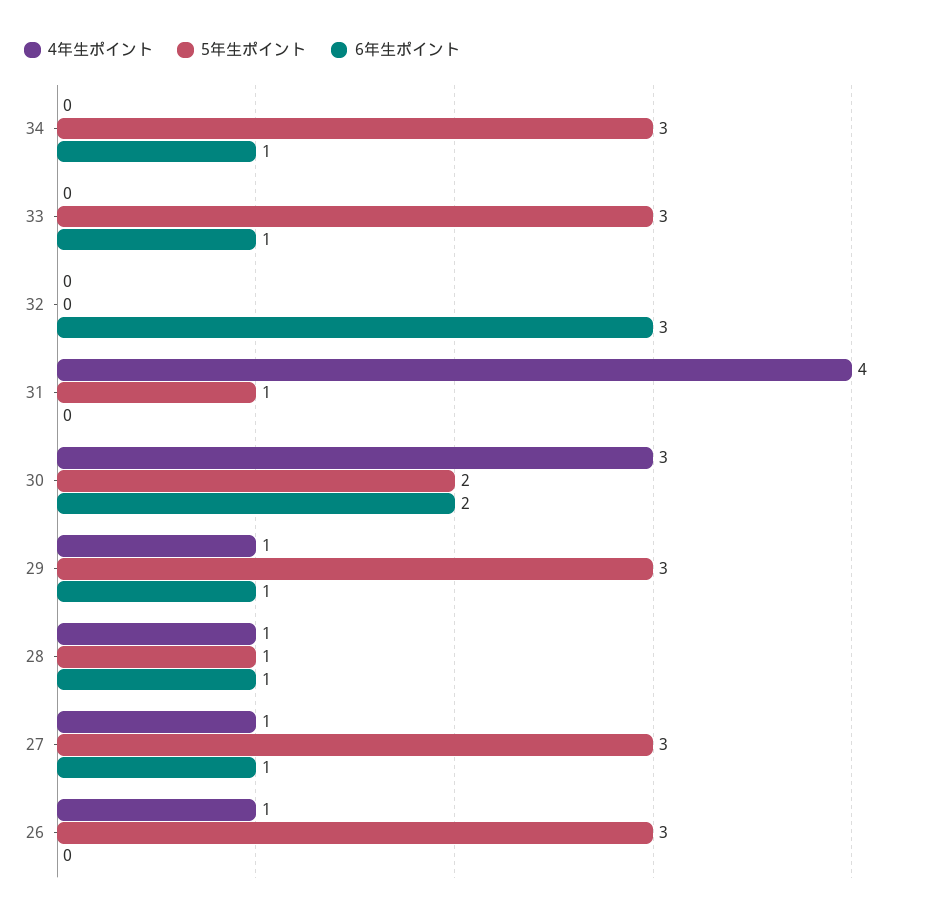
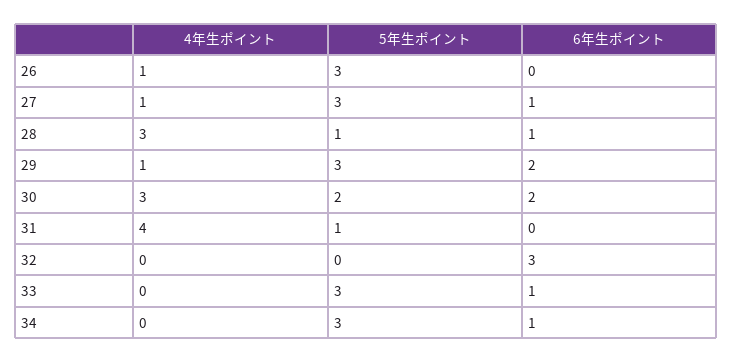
6年生ポイント, 29: 1 -> 2
4年生ポイント, 28: 1 -> 3

